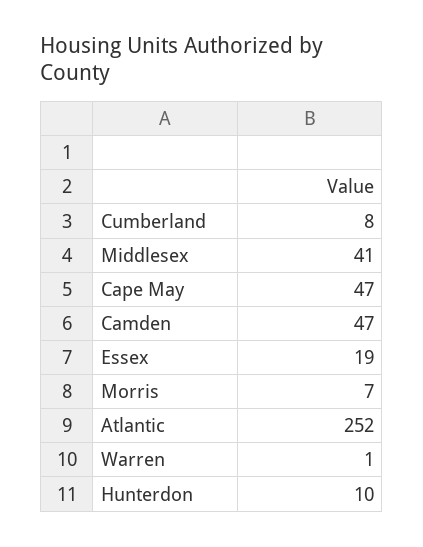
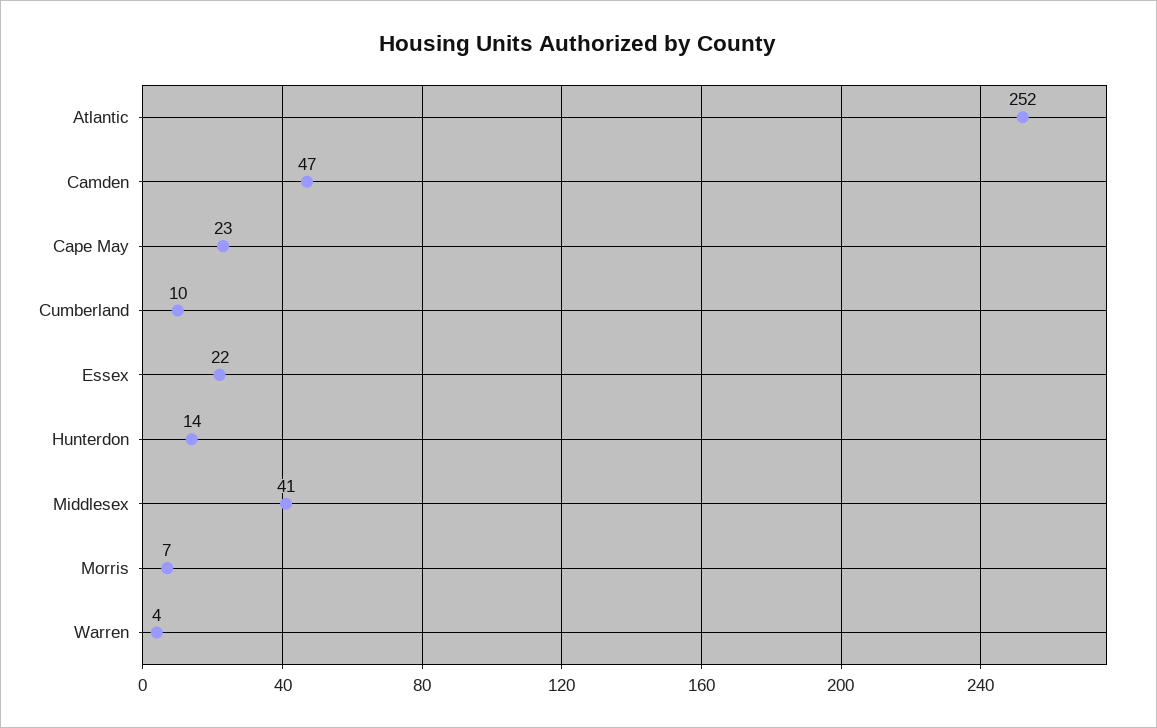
Cumberland: 8 -> 10
Cape May: 47 -> 23
Essex: 19 -> 22
Warren: 1 -> 4
Hunterdon: 10 -> 14

